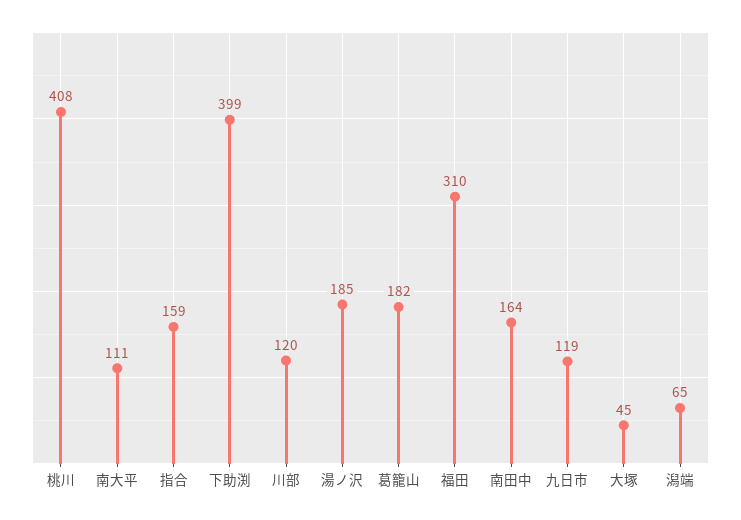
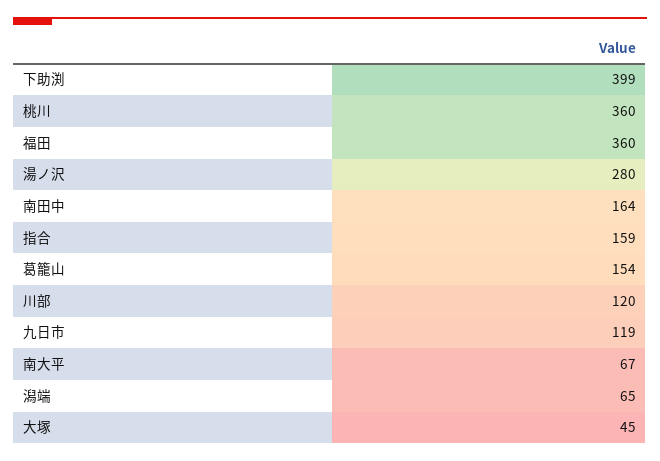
桃川: 408 -> 360
南大平: 111 -> 67
湯ノ沢: 185 -> 280
葛籠山: 182 -> 154
福田: 310 -> 360

